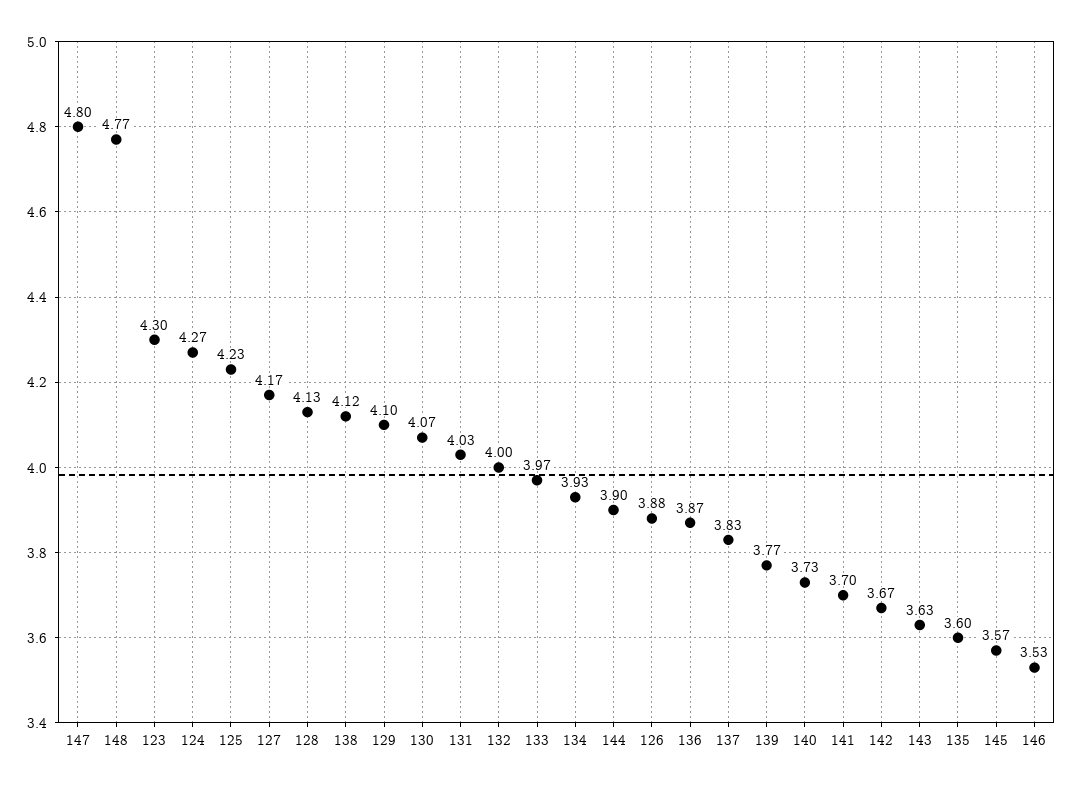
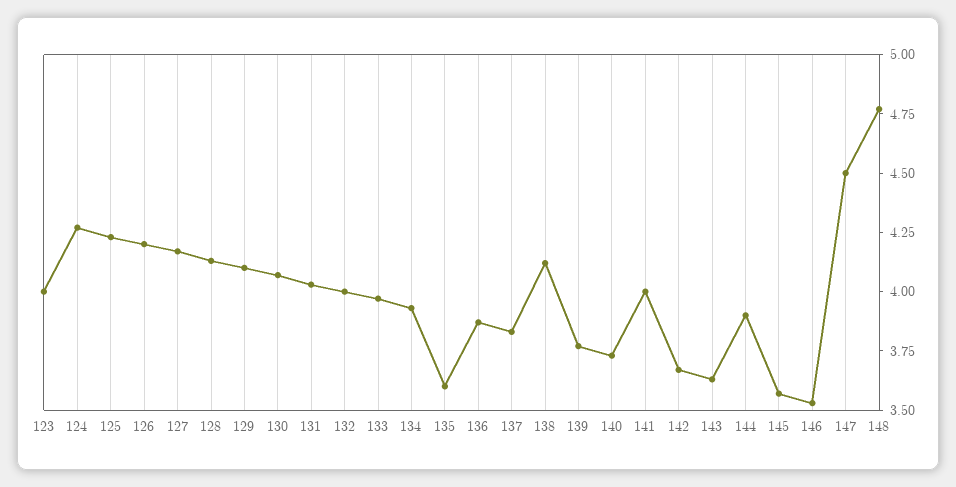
147: 4.8 -> 4.5
123: 4.3 -> 4
126: 3.88 -> 4.2
141: 3.7 -> 4

